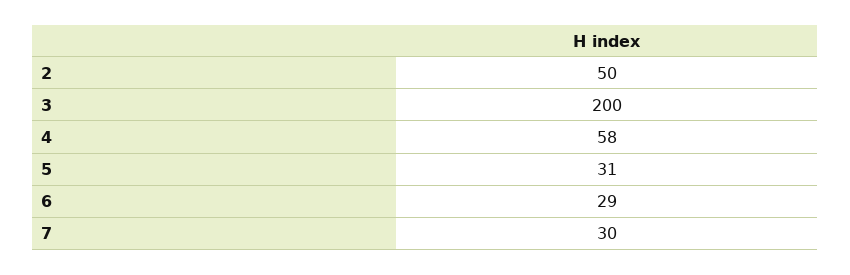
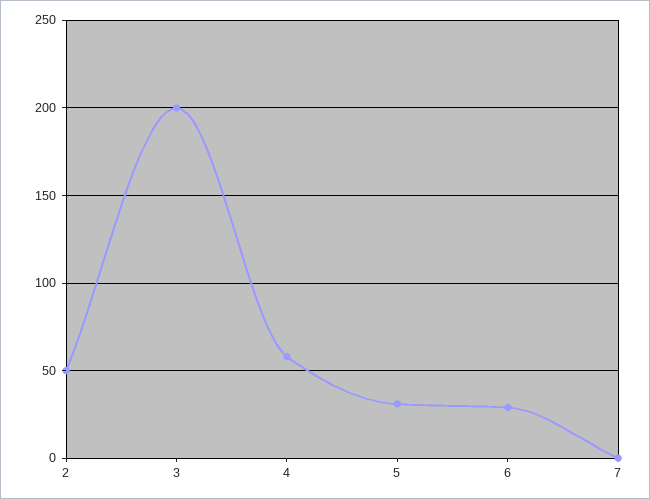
7: 30 -> 0

